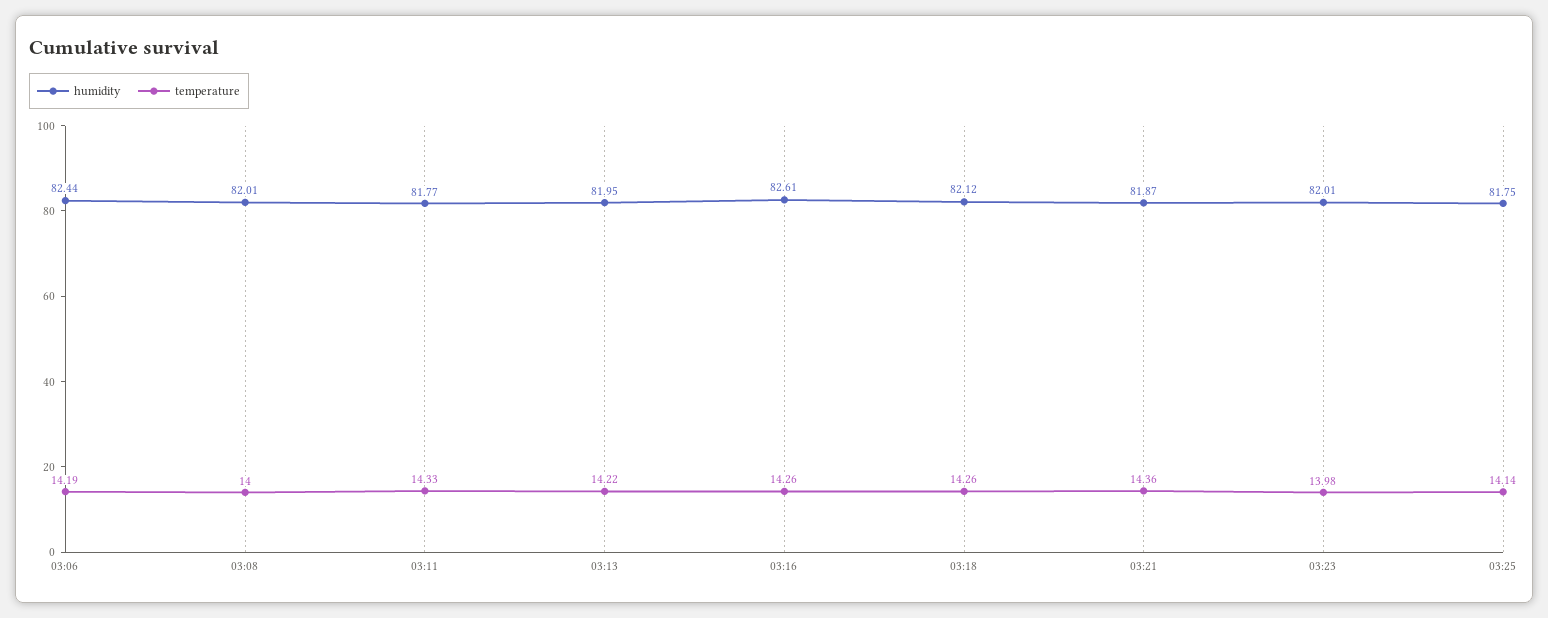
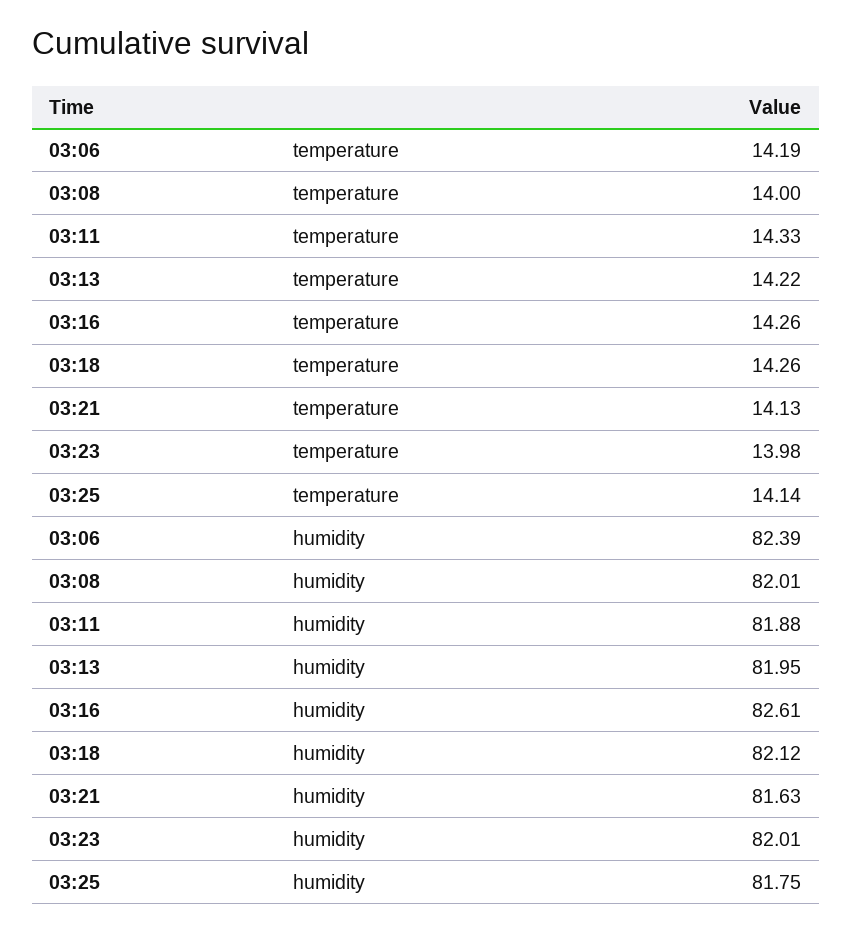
humidity, 03:06: 82.44 -> 82.39
humidity, 03:11: 81.77 -> 81.88
humidity, 03:21: 81.87 -> 81.63
temperature, 03:21: 14.36 -> 14.13

